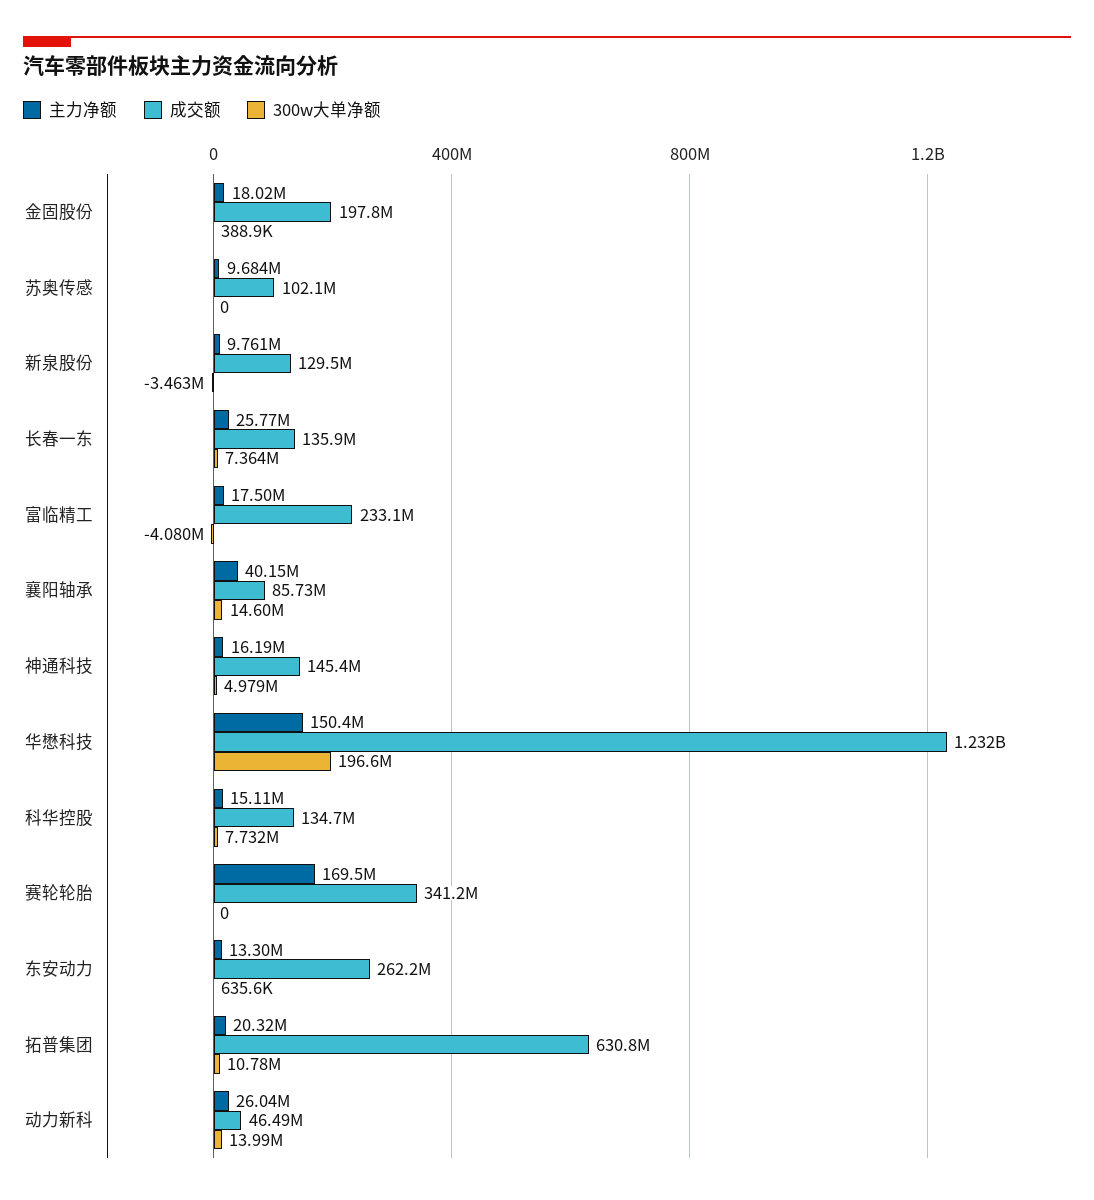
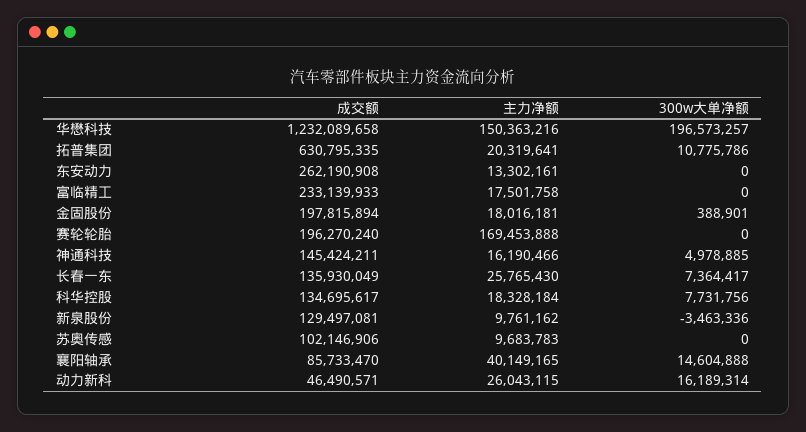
300w大单净额, 富临精工: -4080000 -> 0
主力净额, 科华控股: 15110000 -> 18328184
成交额, 赛轮轮胎: 341200000 -> 196270240
300w大单净额, 东安动力: 635600 -> 0
300w大单净额, 动力新科: 13990000 -> 16189314

